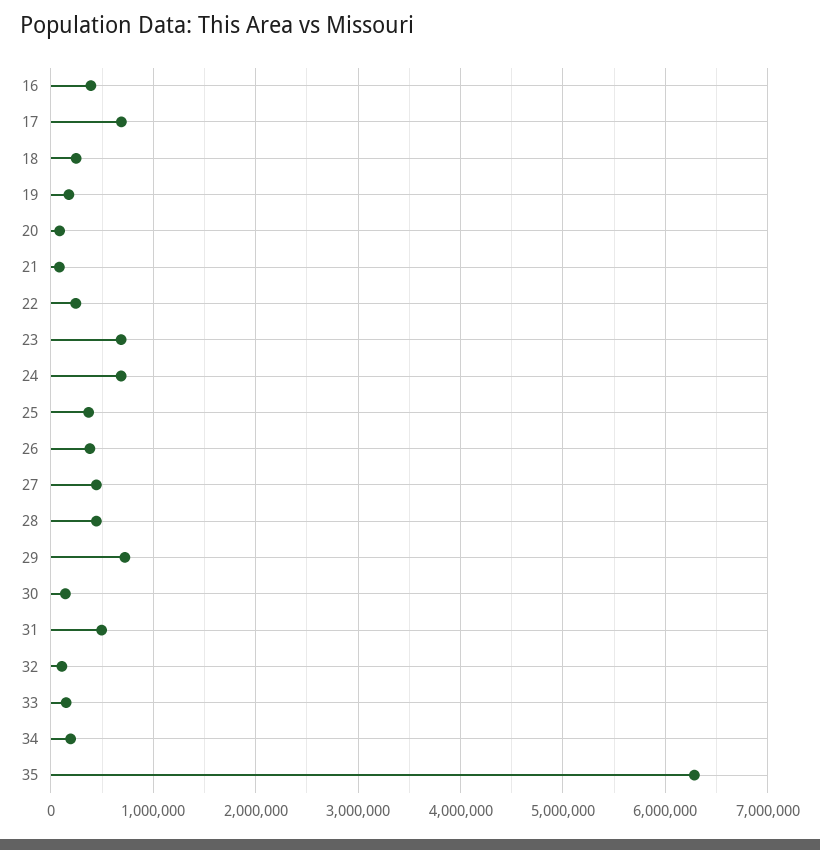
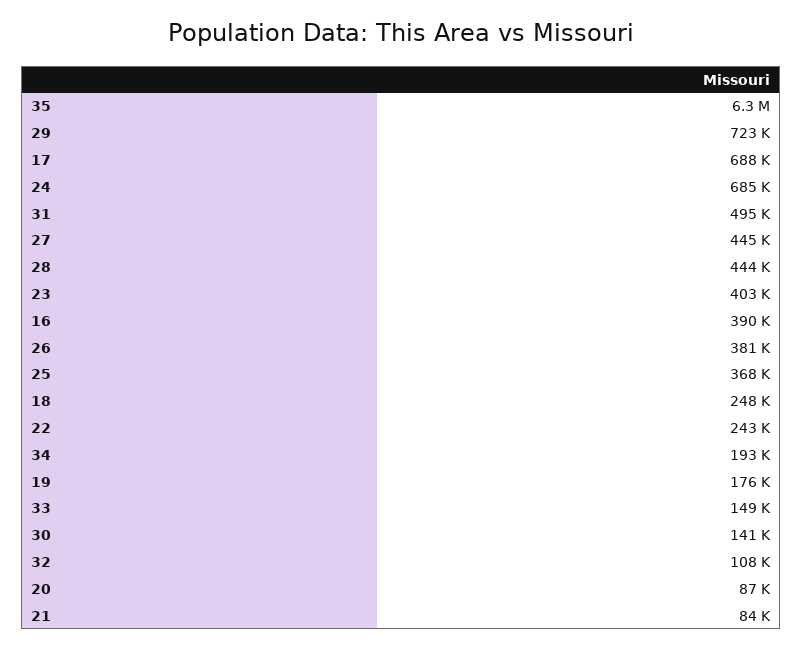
23: 700000 -> 403000

